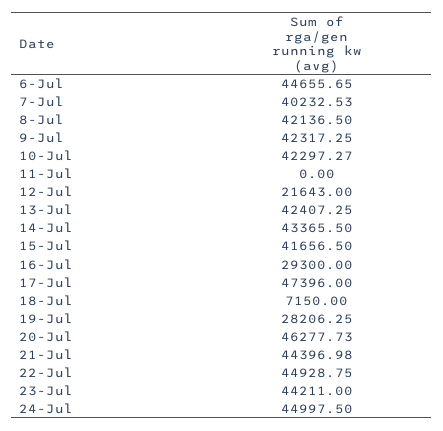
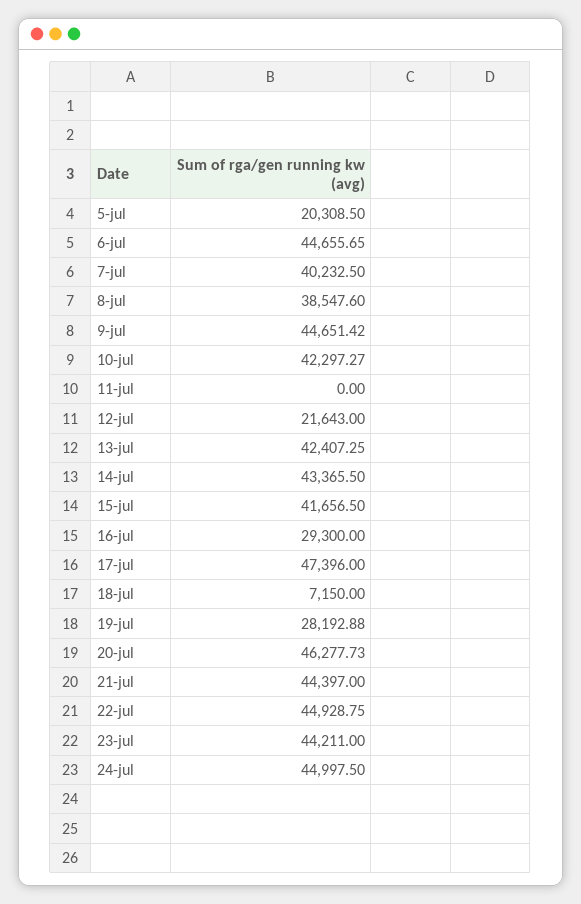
7-Jul: 40232.53 -> 40232.5
8-Jul: 42136.5 -> 38547.6
9-Jul: 42317.25 -> 44651.42
19-Jul: 28206.25 -> 28192.88
21-Jul: 44396.98 -> 44397
5-jul: none -> 20308.5

